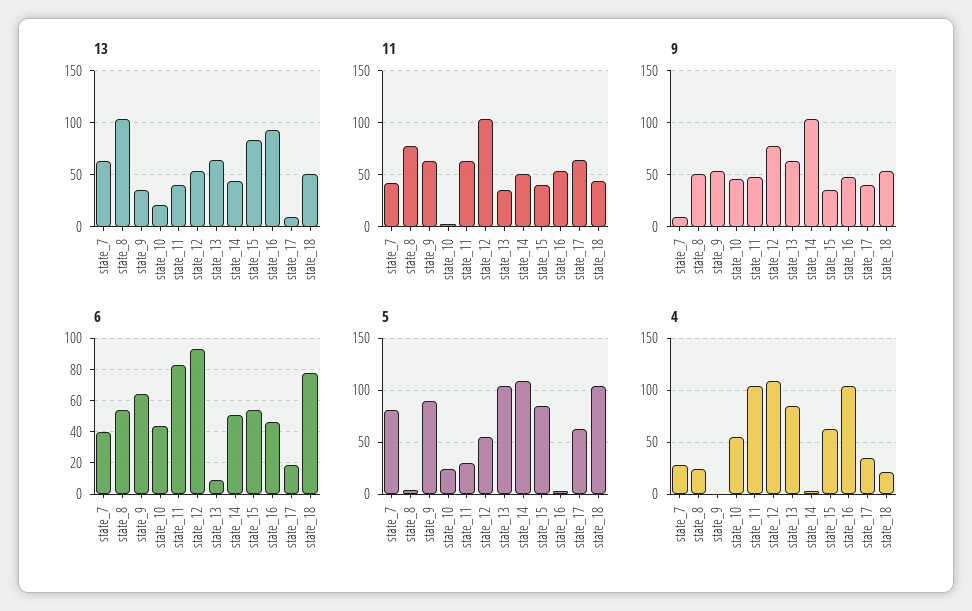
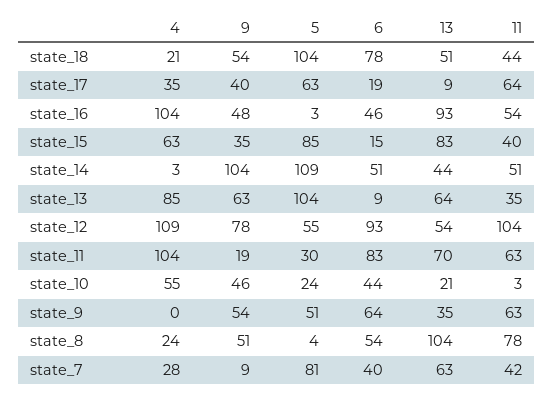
13, state_11: 40 -> 70
9, state_11: 50 -> 19
6, state_15: 55 -> 15
5, state_9: 90 -> 51

